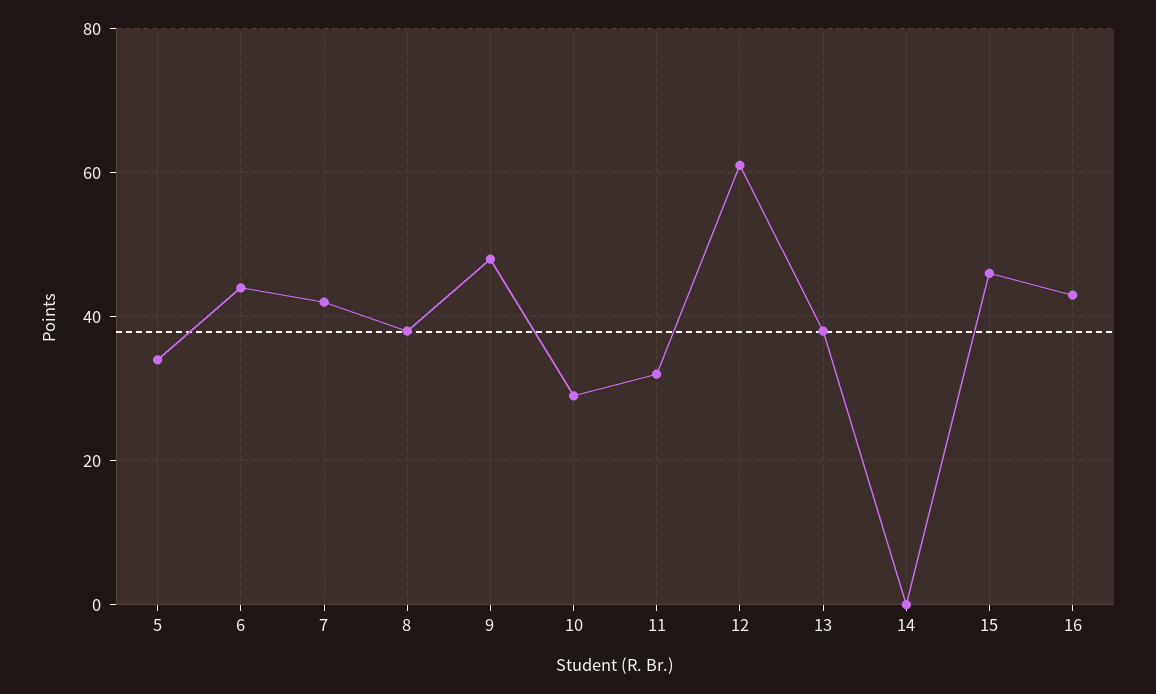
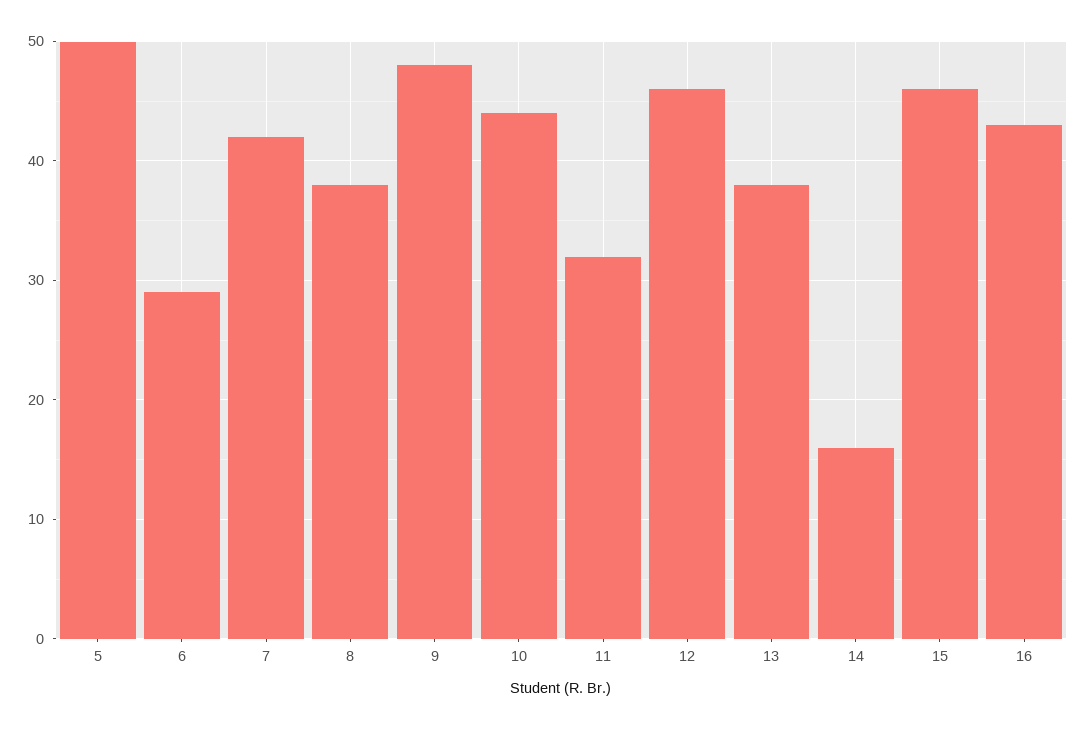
5: 35 -> 50
6: 45 -> 29
10: 30 -> 44
12: 60 -> 46
14: 0 -> 16

